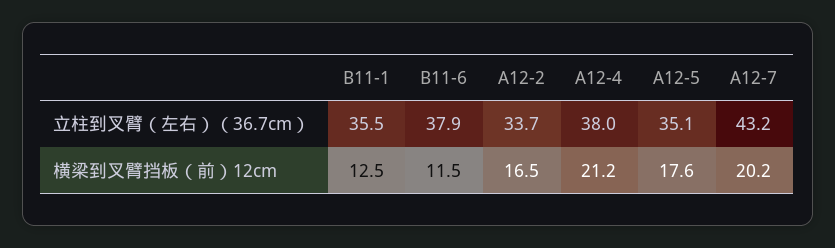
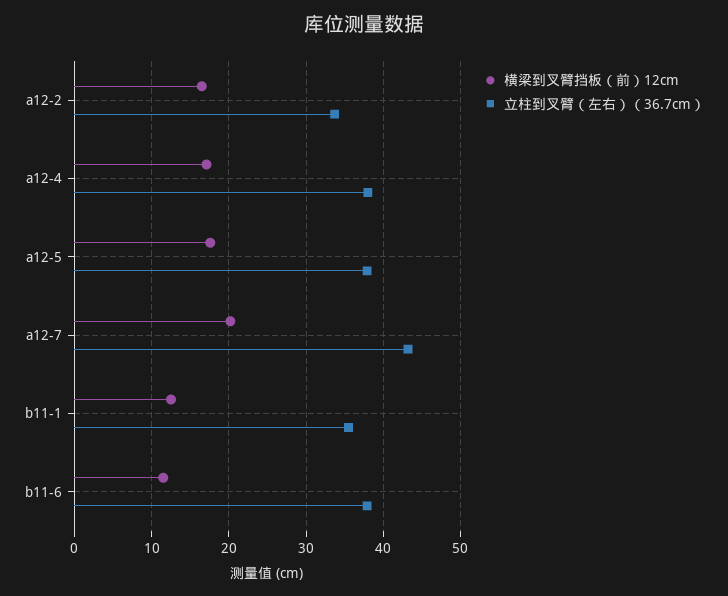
立柱到叉臂（左右）（36.7cm）, A12-5: 35.1 -> 38
横梁到叉臂挡板（前）12cm, A12-4: 21.2 -> 17

